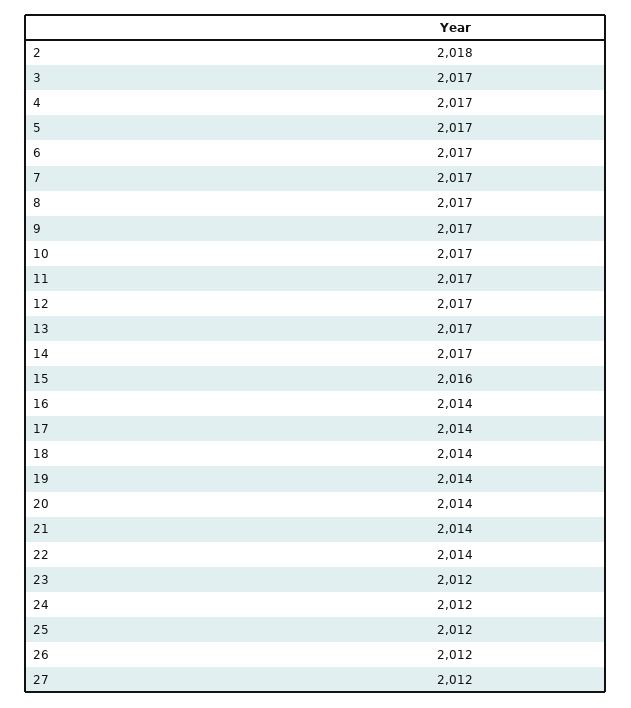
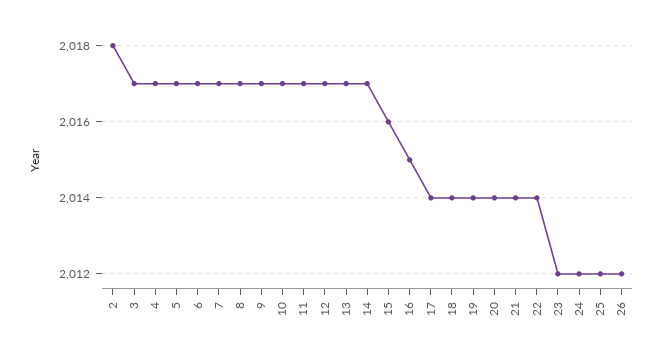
16: 2014 -> 2015
27: 2012 -> none

